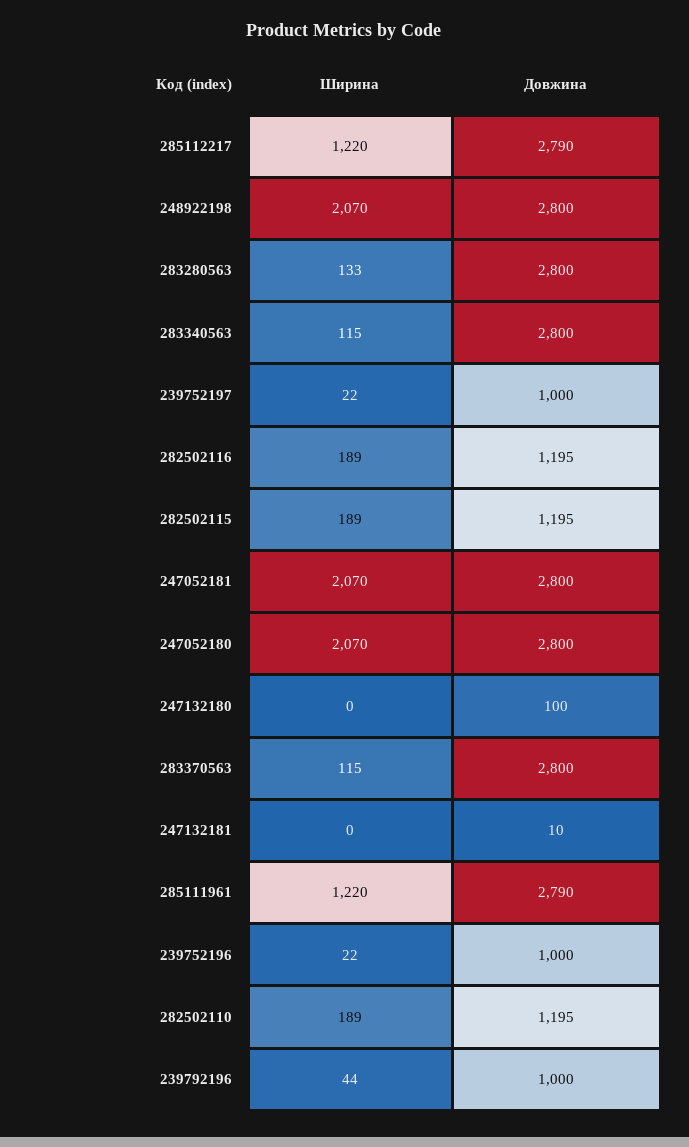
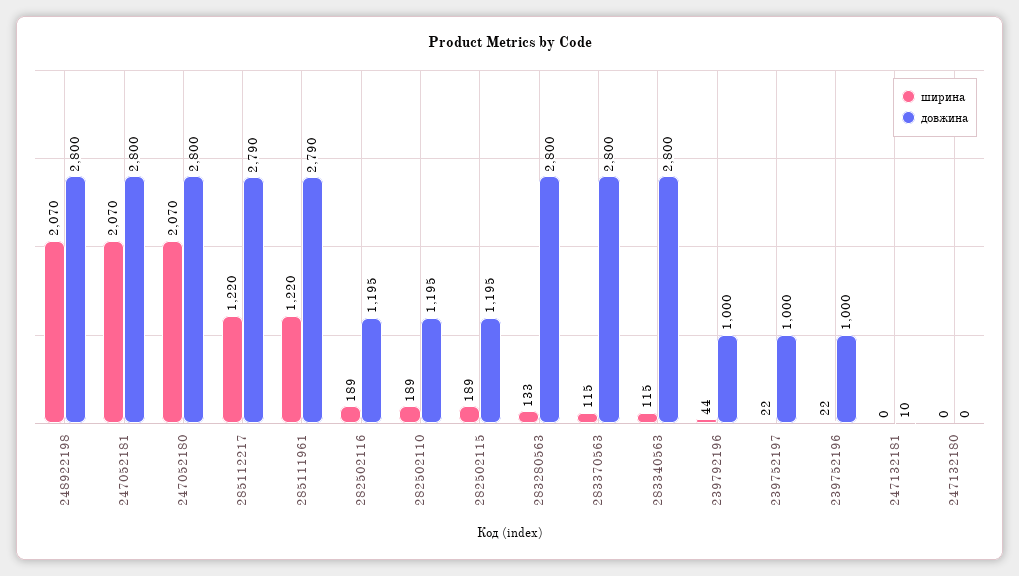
Довжина, 247132180: 100 -> 0

